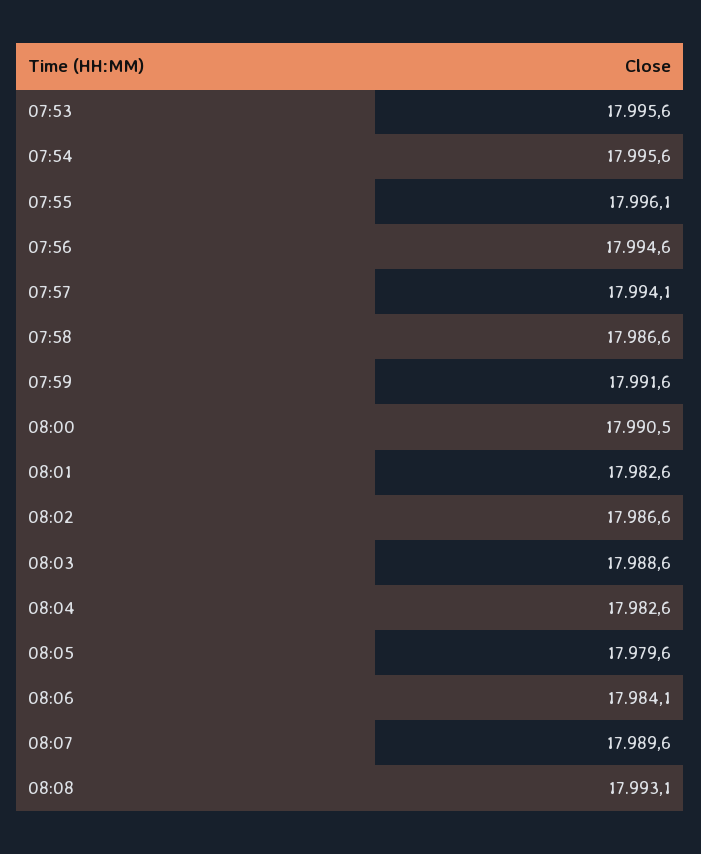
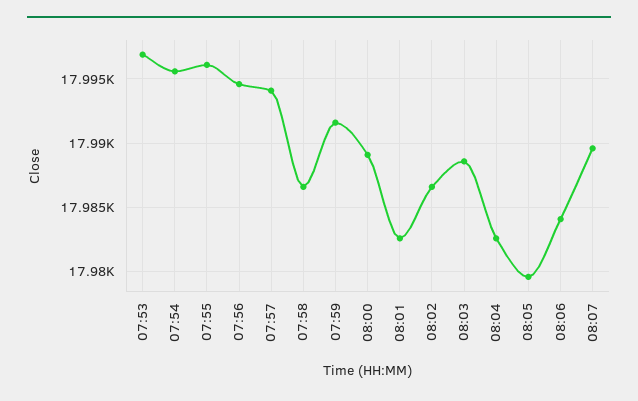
07:53: 17995.6 -> 17997
08:00: 17990.5 -> 17989
08:08: 17993.1 -> none

